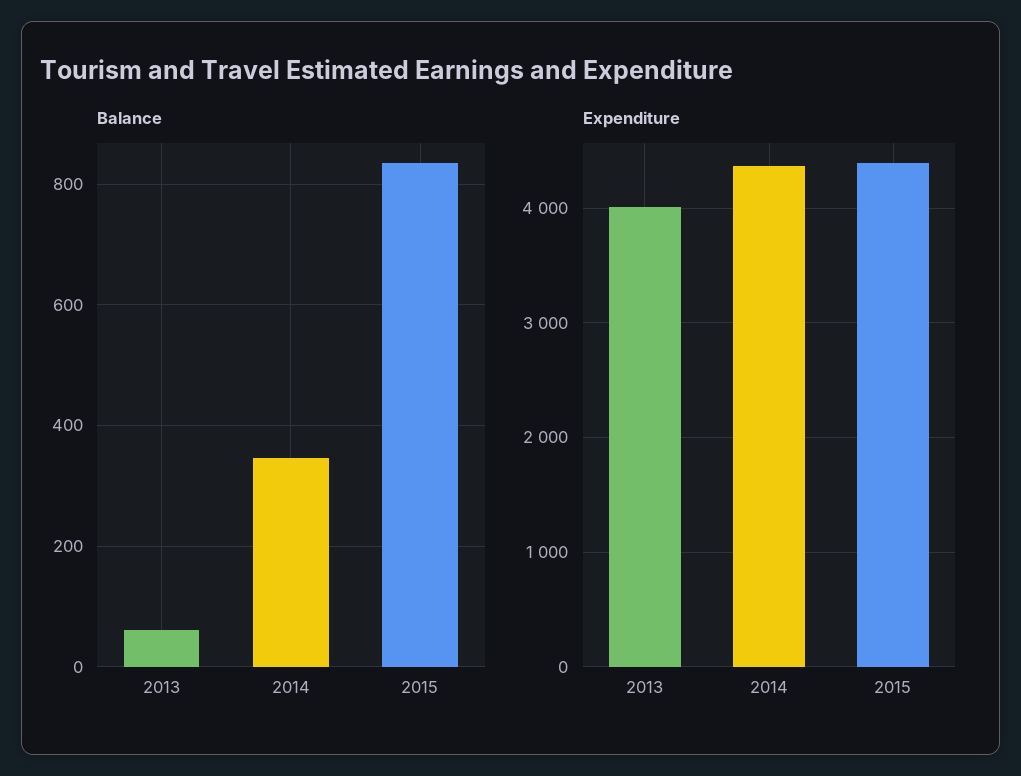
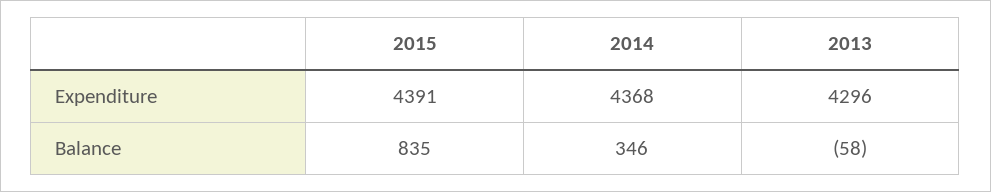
Balance, 2013: 60 -> -58
Expenditure, 2013: 4000 -> 4296

